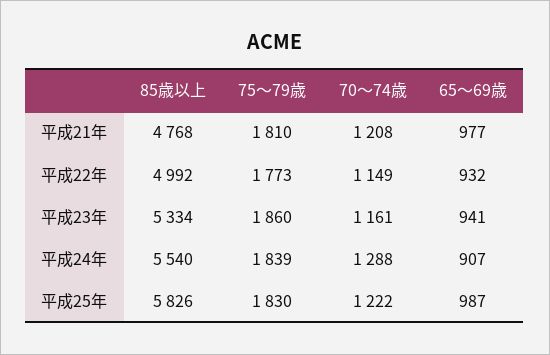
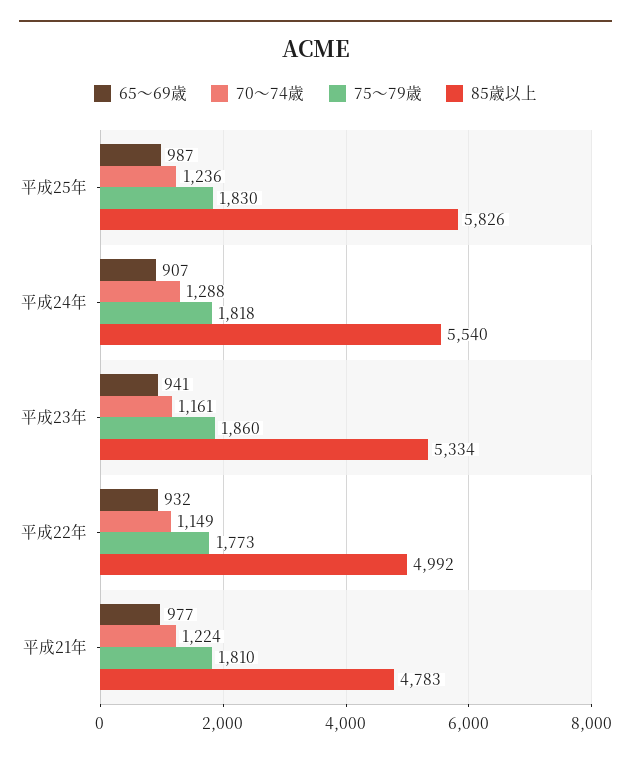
85歳以上, 平成21年: 4768 -> 4783
70～74歳, 平成21年: 1208 -> 1224
75～79歳, 平成24年: 1839 -> 1818
70～74歳, 平成25年: 1222 -> 1236

